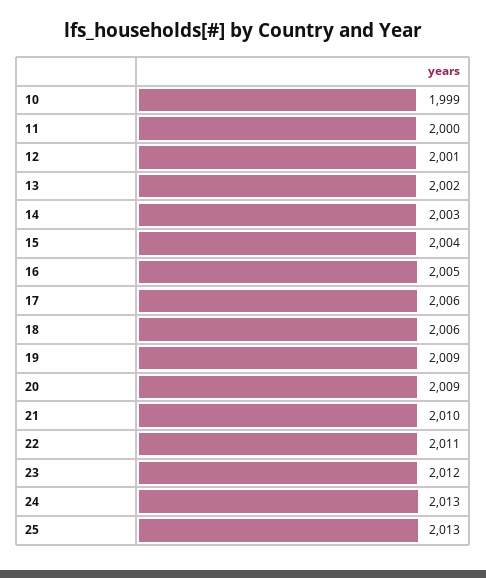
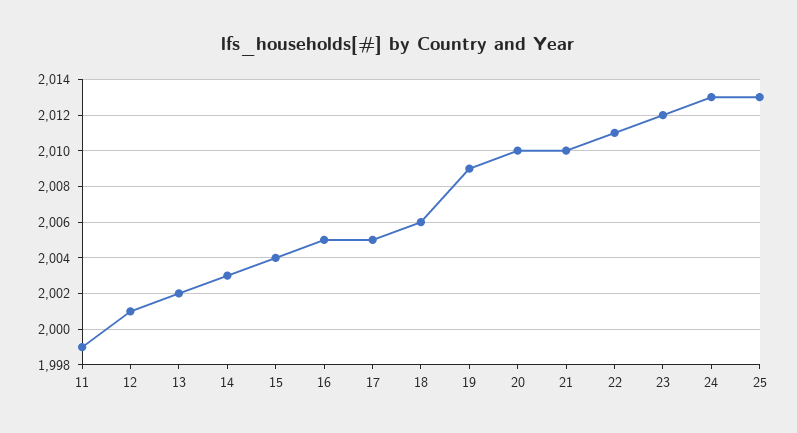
10: 1999 -> none
11: 2000 -> 1999
17: 2006 -> 2005
20: 2009 -> 2010

